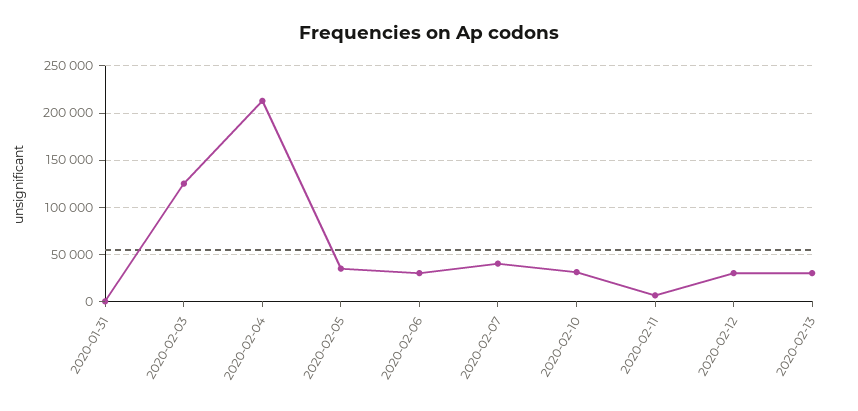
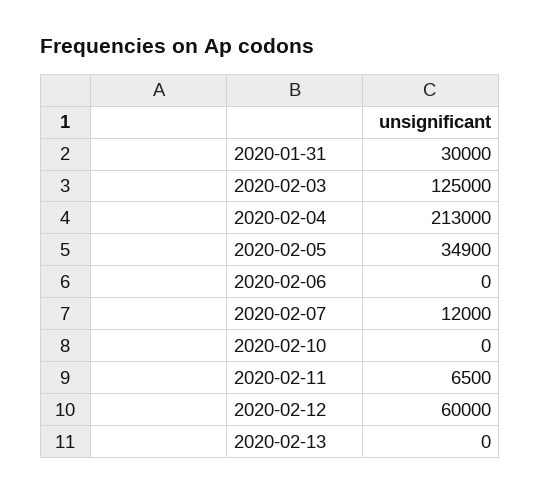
2020-01-31: 0 -> 30000
2020-02-06: 30000 -> 0
2020-02-07: 40000 -> 12000
2020-02-10: 30000 -> 0
2020-02-12: 30000 -> 60000
2020-02-13: 30000 -> 0

